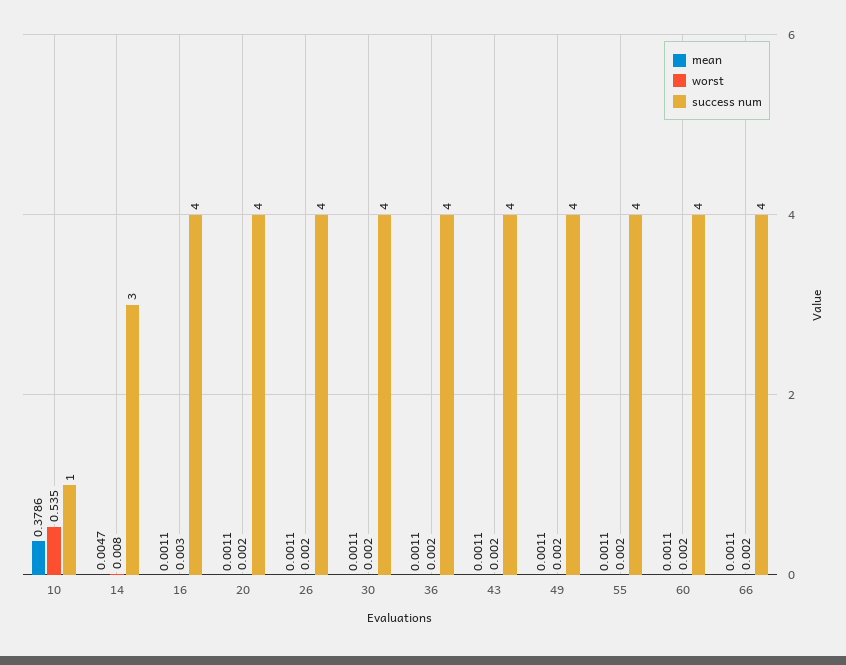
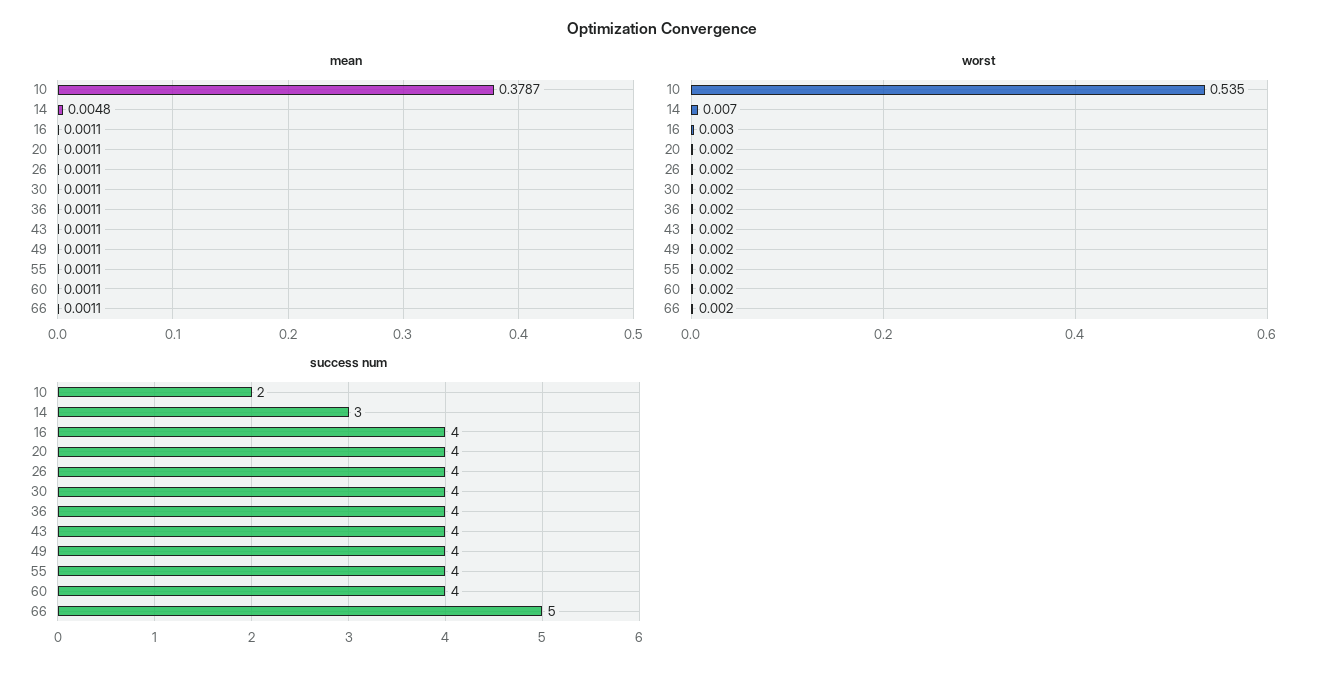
mean, 10: 0.3786 -> 0.3787
success num, 10: 1 -> 2
mean, 14: 0.0047 -> 0.0048
worst, 14: 0.008 -> 0.007
success num, 66: 4 -> 5

